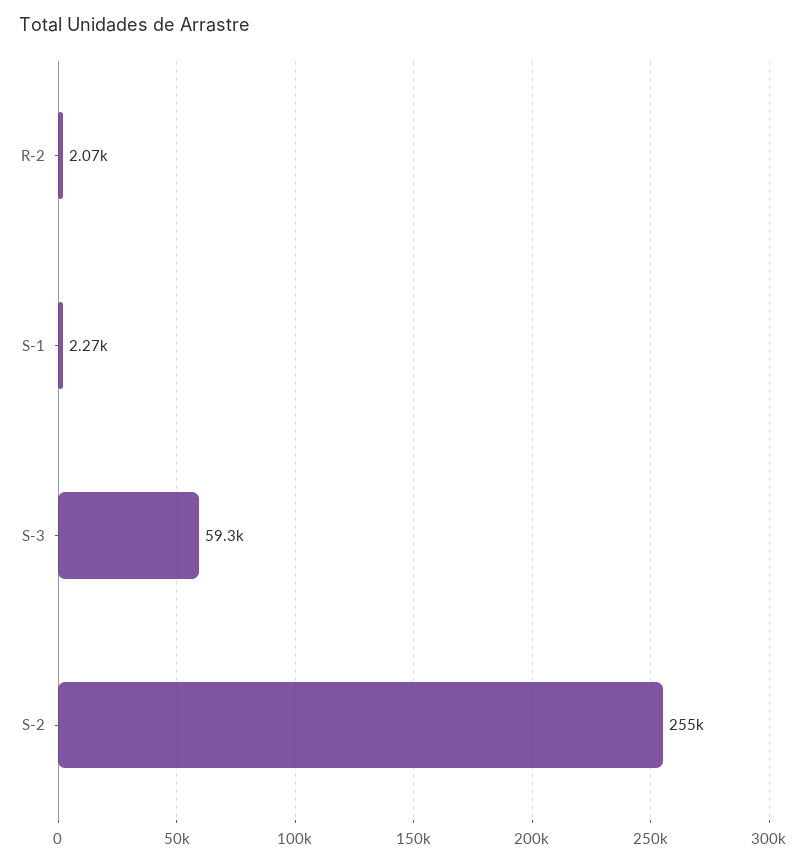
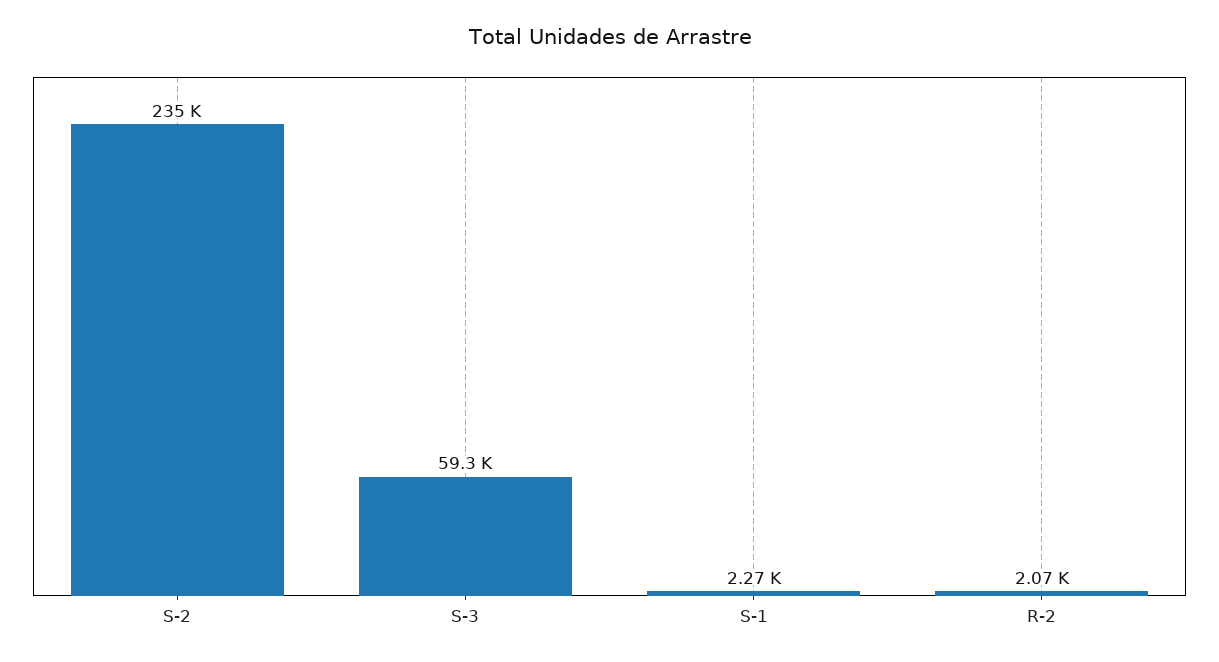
S-2: 255000 -> 235000

